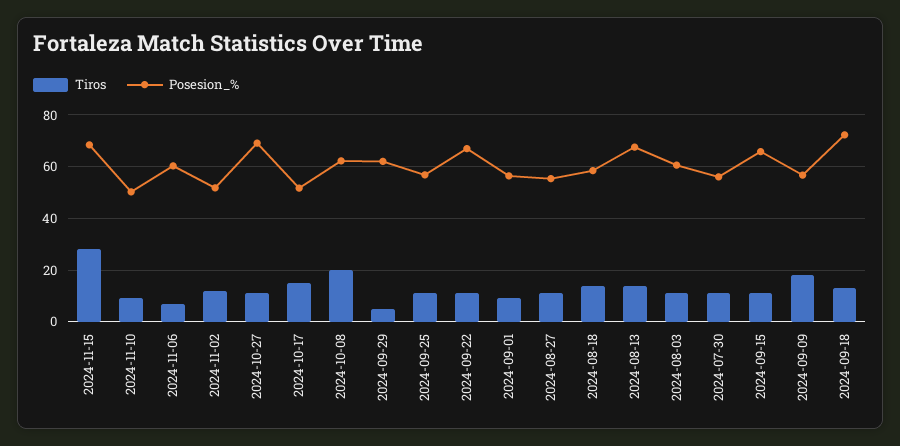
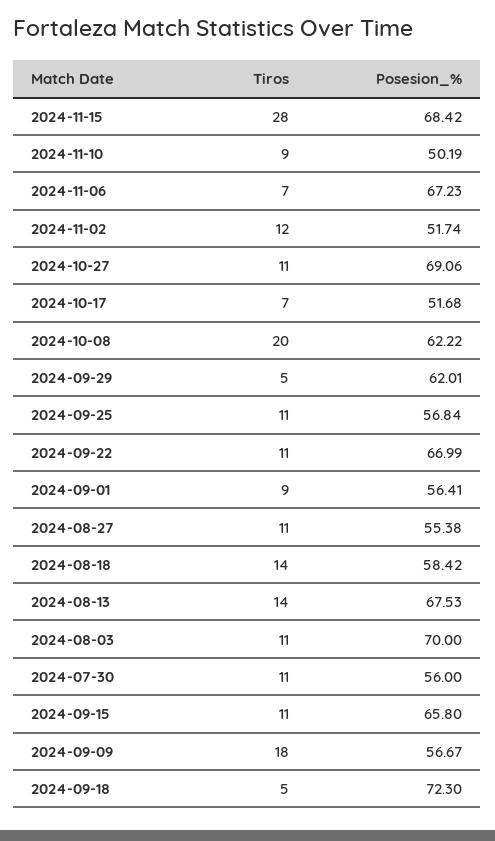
Posesion_%, 2024-11-06: 60 -> 67.23
Tiros, 2024-10-17: 15 -> 7
Posesion_%, 2024-08-03: 60 -> 70
Tiros, 2024-09-18: 12.5 -> 5

